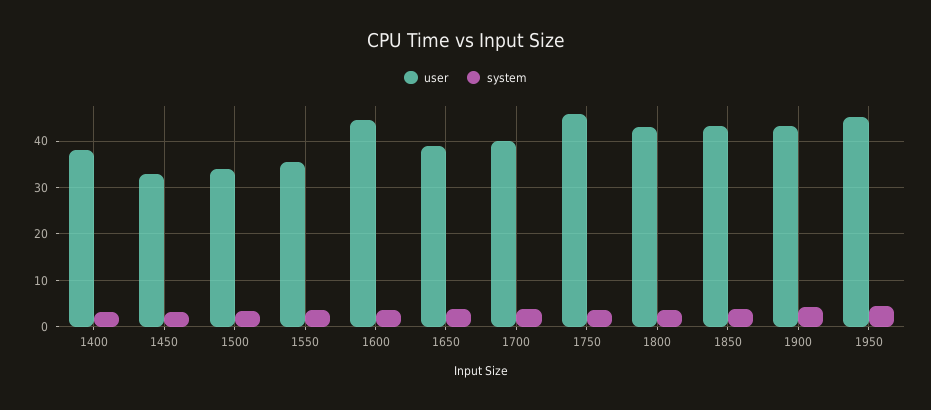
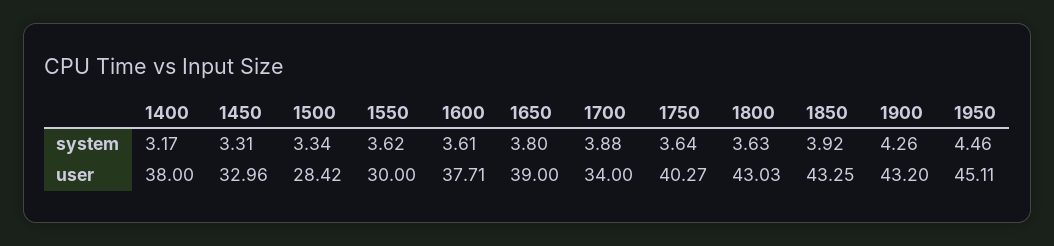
user, 1500: 34 -> 28.42
user, 1550: 36 -> 30
user, 1600: 44 -> 37.71
user, 1700: 40 -> 34
user, 1750: 46 -> 40.27

